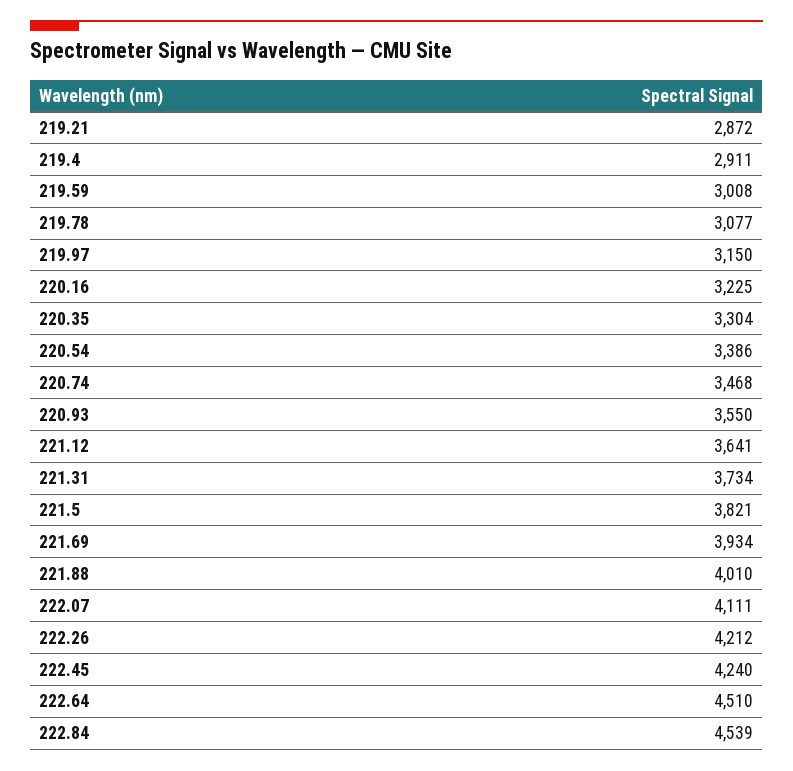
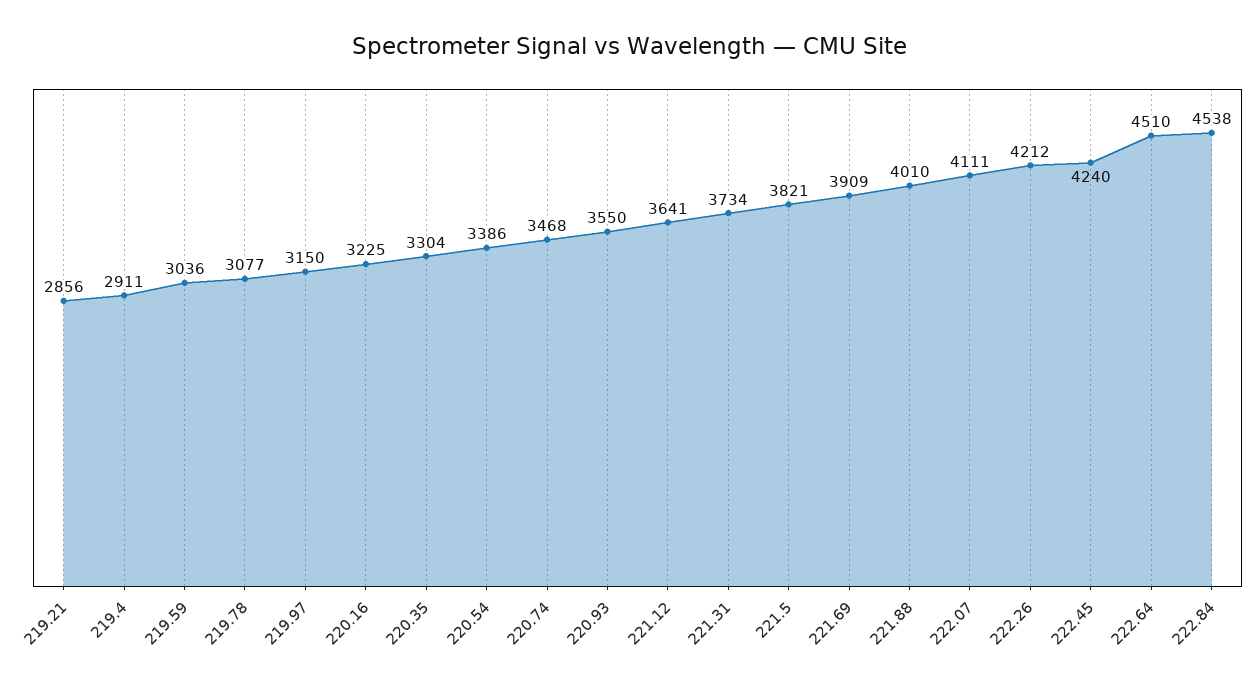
219.21: 2872 -> 2856
219.59: 3008 -> 3036
221.69: 3934 -> 3909
222.84: 4539 -> 4538

